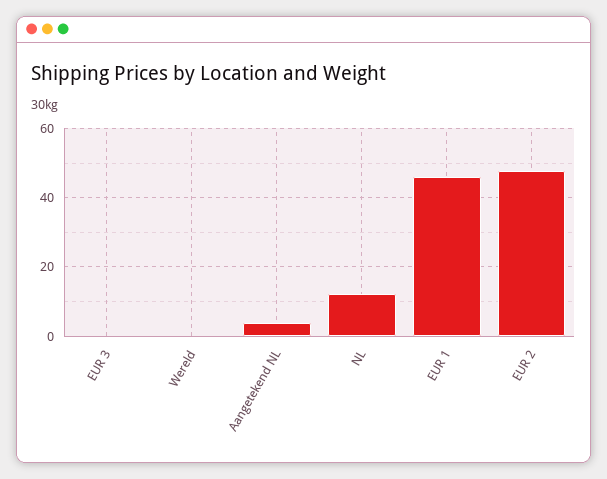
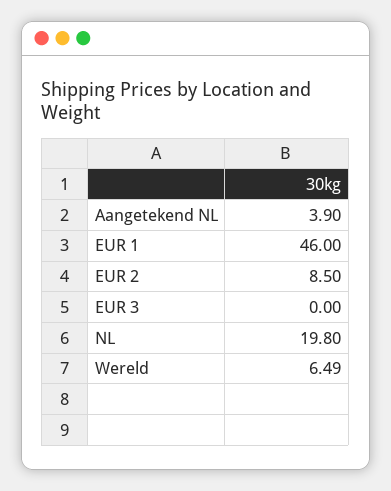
Wereld: 0 -> 6.49
NL: 12 -> 19.8
EUR 2: 48 -> 8.5

